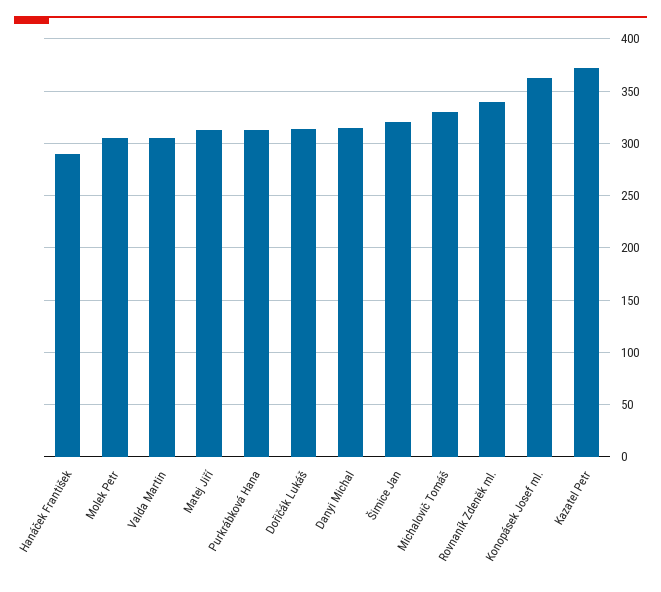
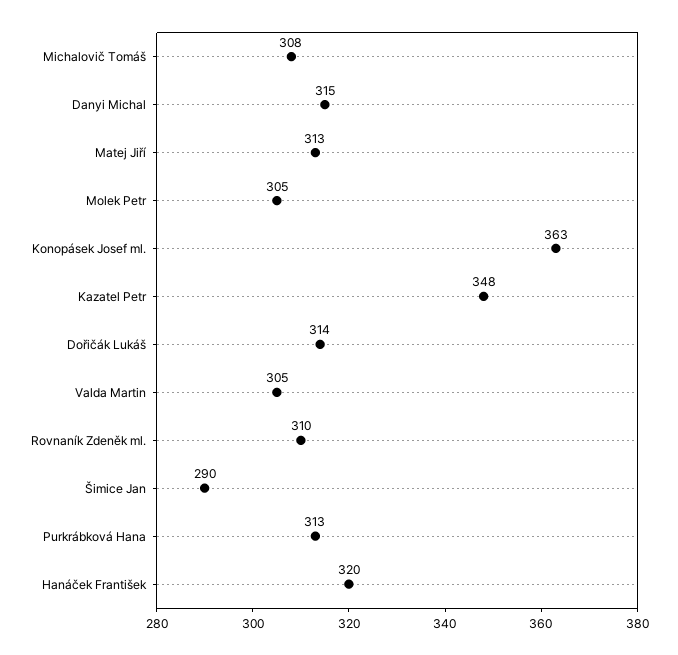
Hanáček František: 290 -> 320
Šimice Jan: 320 -> 290
Michalovič Tomáš: 330 -> 308
Rovnaník Zdeněk ml.: 340 -> 310
Kazatel Petr: 370 -> 348

